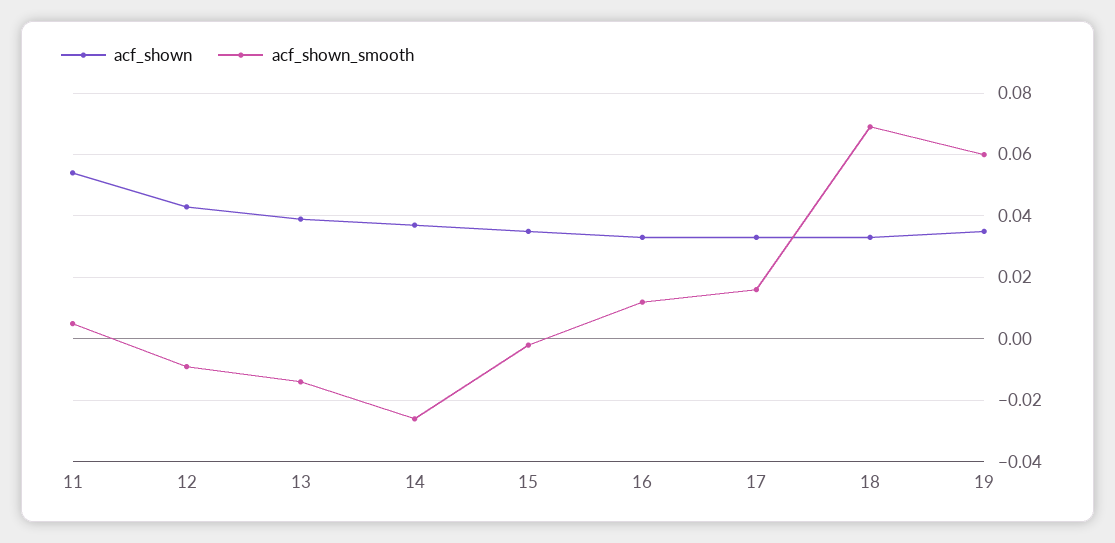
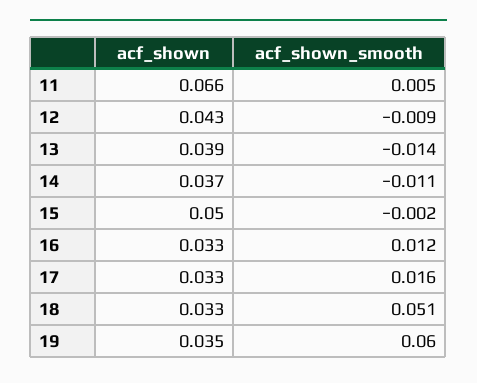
acf_shown, 11: 0.055 -> 0.066
acf_shown_smooth, 14: -0.025 -> -0.011
acf_shown, 15: 0.035 -> 0.05
acf_shown_smooth, 18: 0.07 -> 0.051

